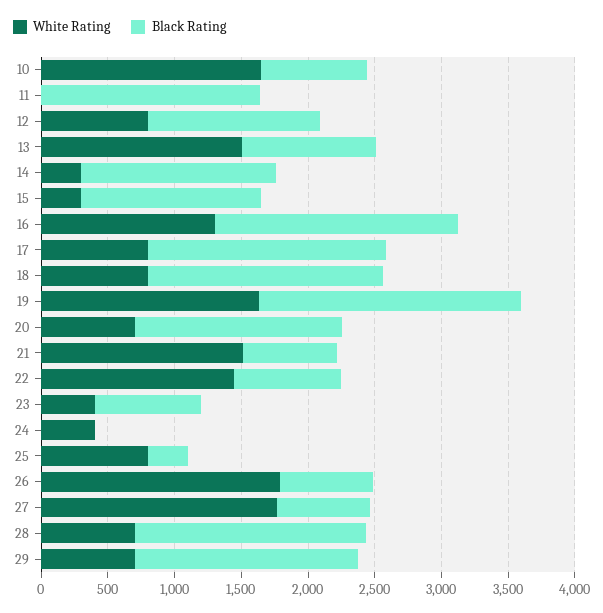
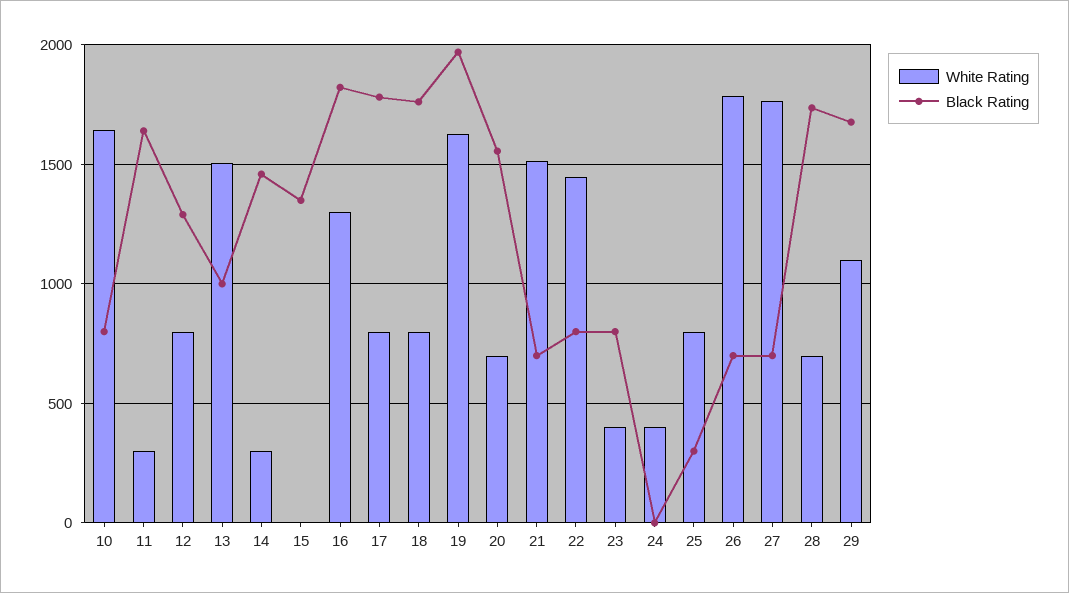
White Rating, 11: 0 -> 300
White Rating, 15: 300 -> 0
White Rating, 29: 700 -> 1100

